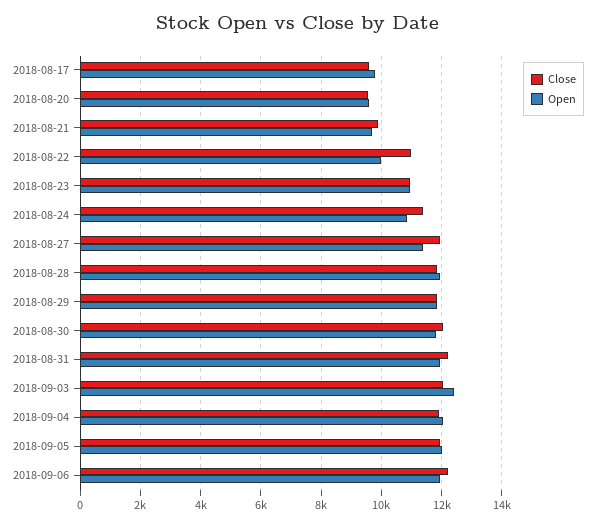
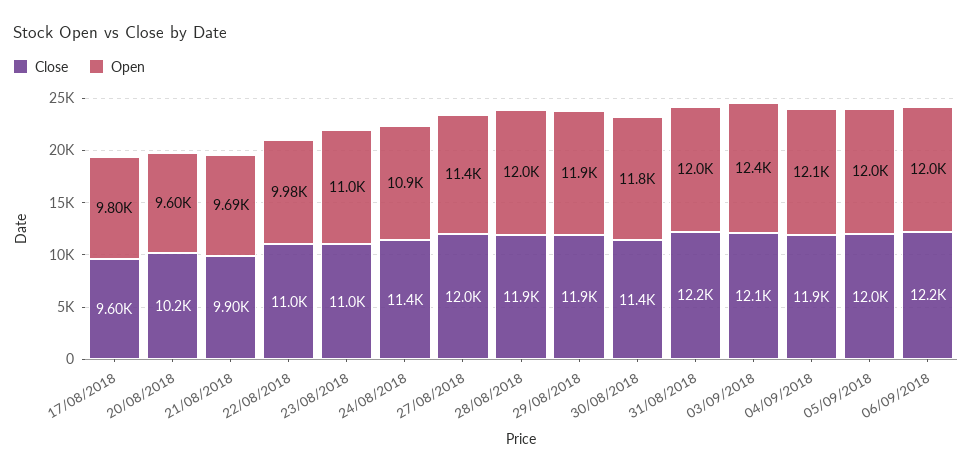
Close, 2018-08-20: 9600 -> 10200
Close, 2018-08-30: 12000 -> 11400

